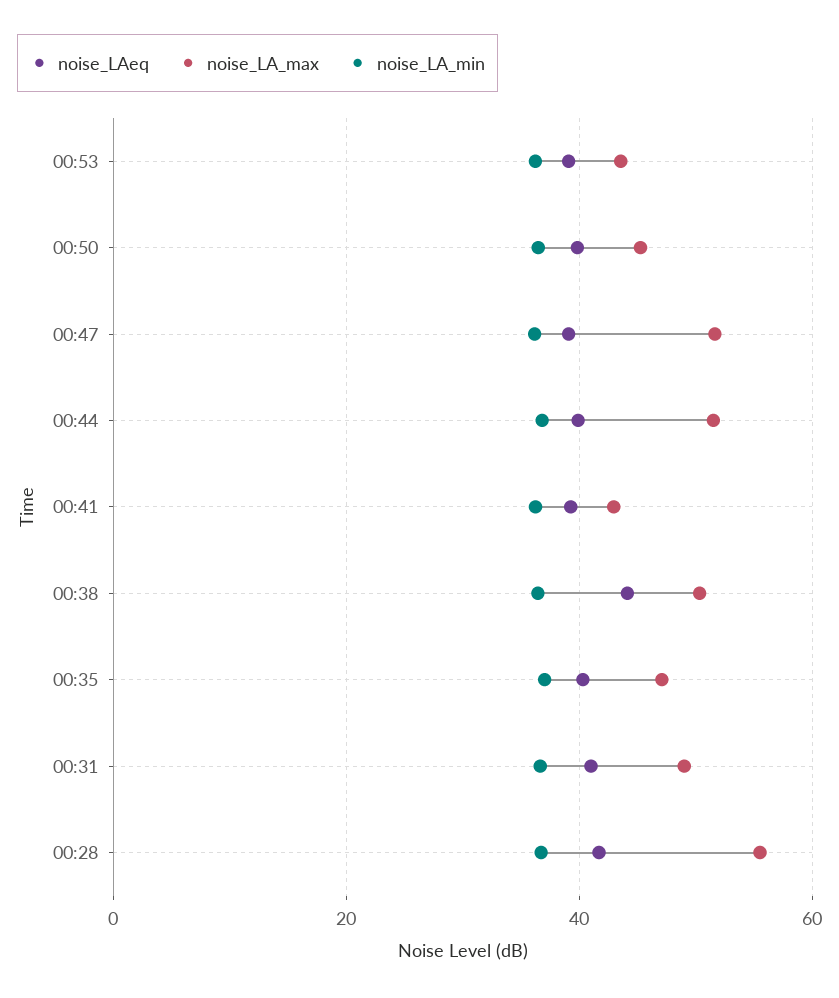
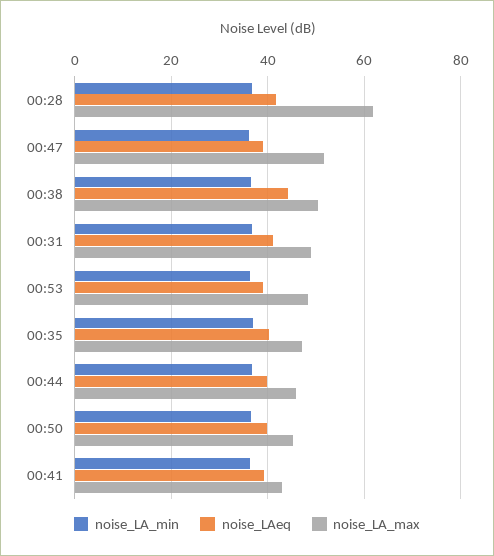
noise_LA_max, 00:53: 44 -> 48
noise_LA_max, 00:44: 52 -> 46
noise_LA_max, 00:28: 56 -> 62

